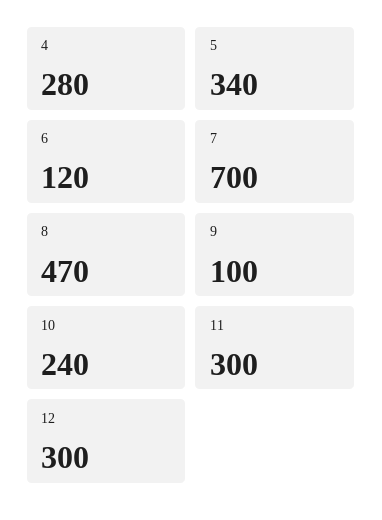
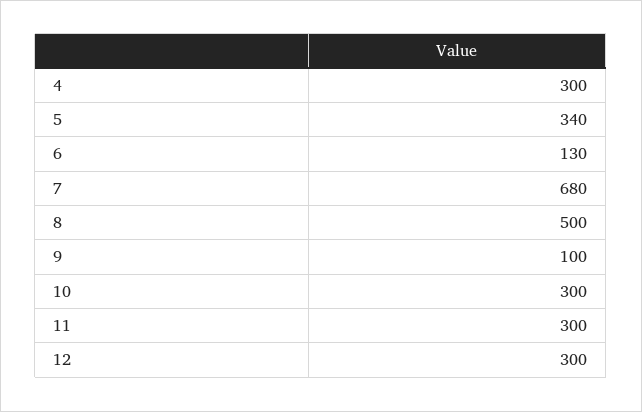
4: 280 -> 300
6: 120 -> 130
7: 700 -> 680
8: 470 -> 500
10: 240 -> 300

